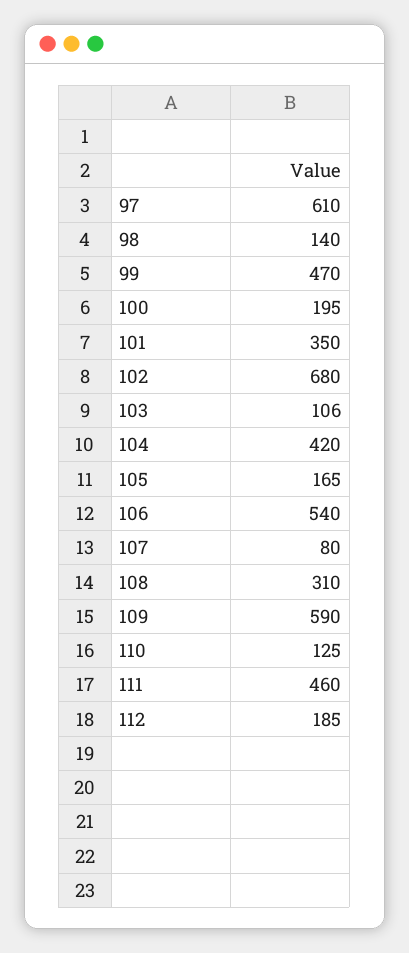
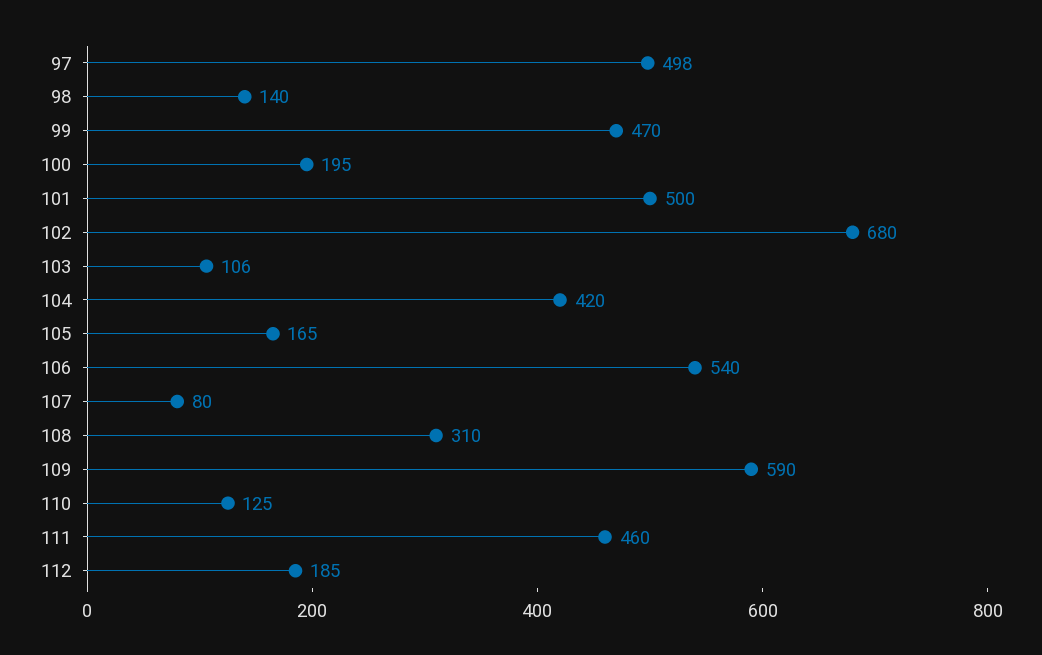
97: 610 -> 498
101: 350 -> 500

